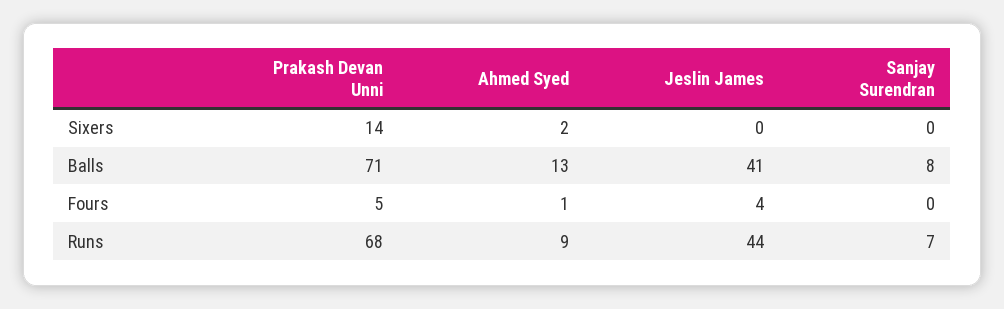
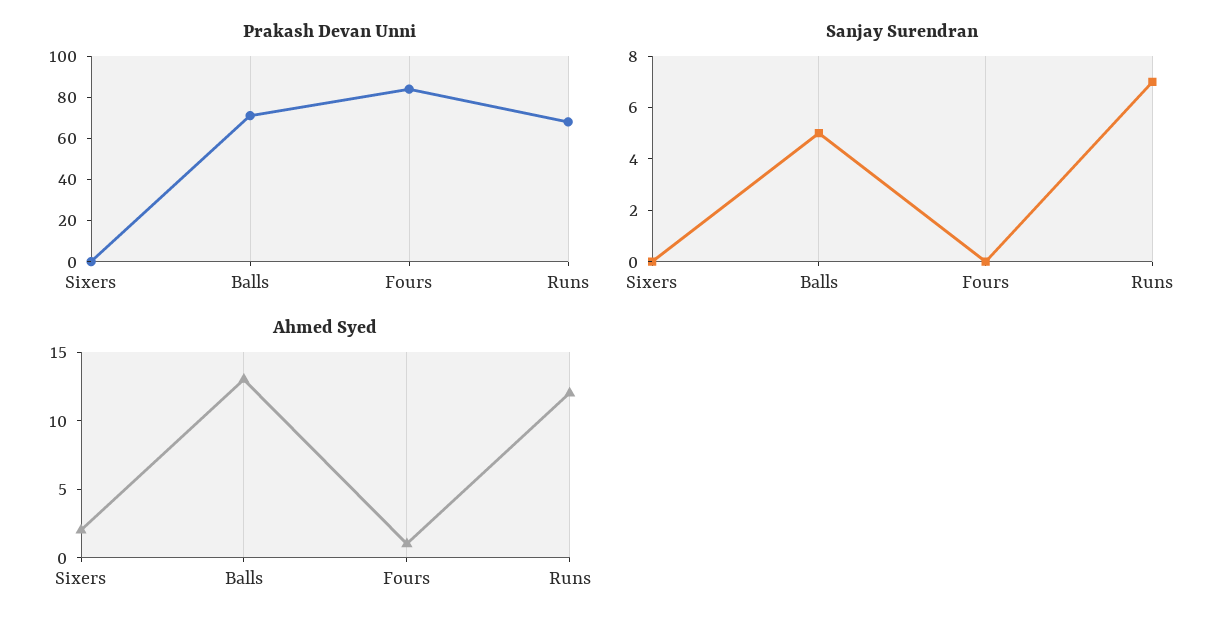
Prakash Devan Unni, Sixers: 14 -> 0
Jeslin James, Sixers: 0 -> none
Jeslin James, Balls: 41 -> none
Sanjay Surendran, Balls: 8 -> 5
Prakash Devan Unni, Fours: 5 -> 85
Jeslin James, Fours: 4 -> none
Ahmed Syed, Runs: 9 -> 12
Jeslin James, Runs: 44 -> none

